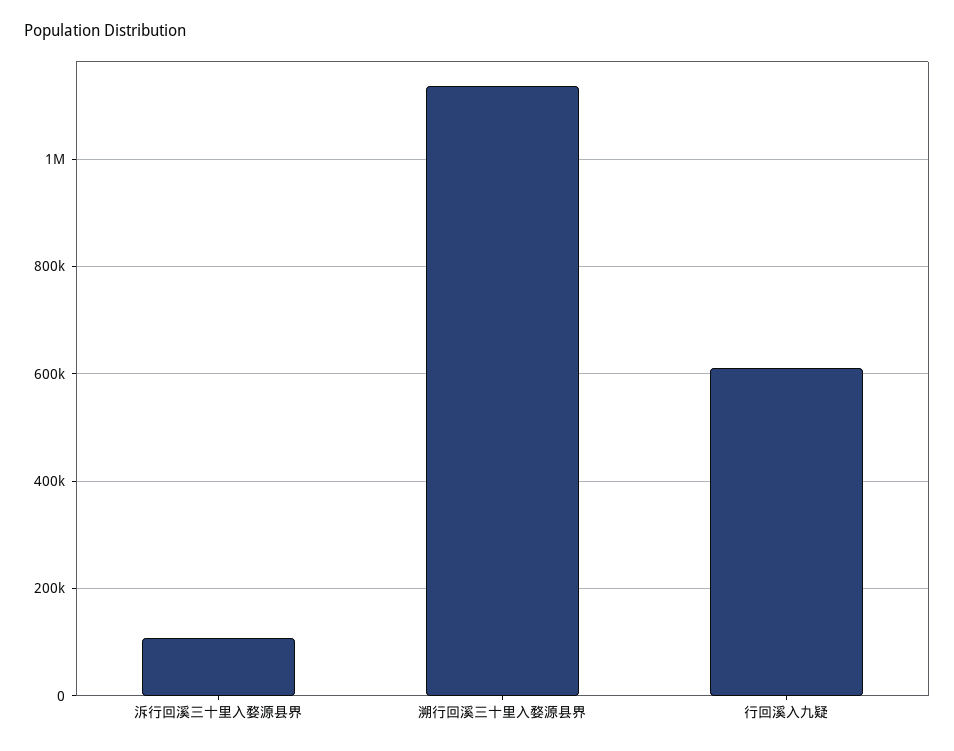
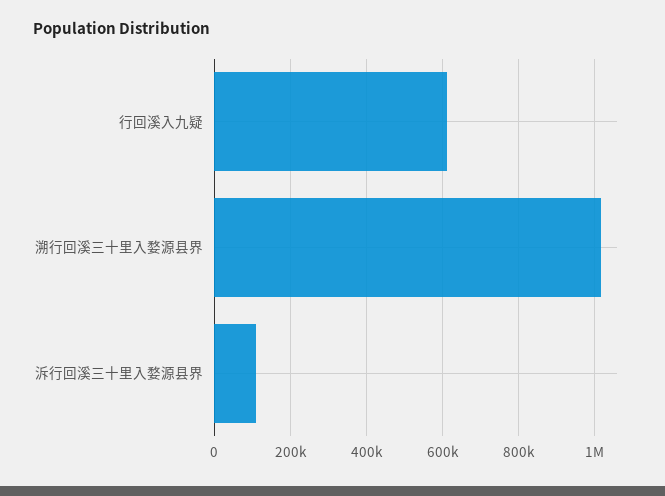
溯行回溪三十里入婺源县界: 1140000 -> 1020000

